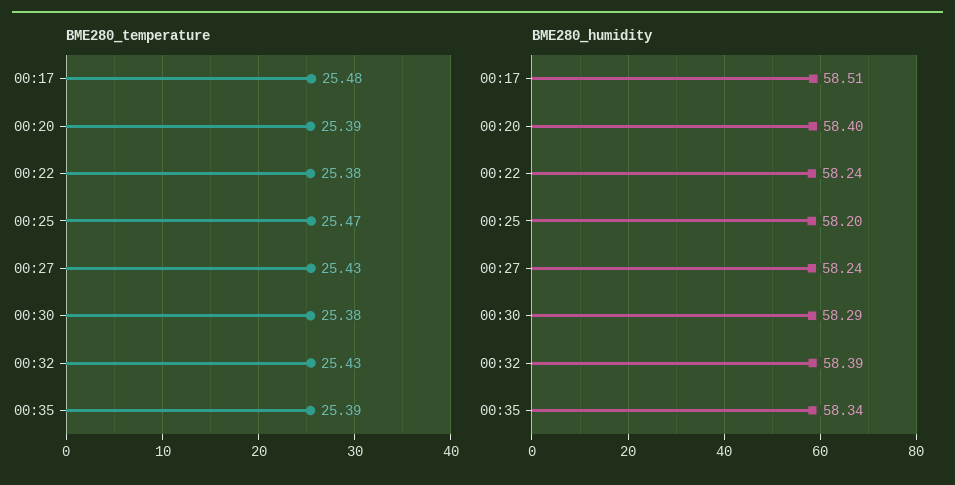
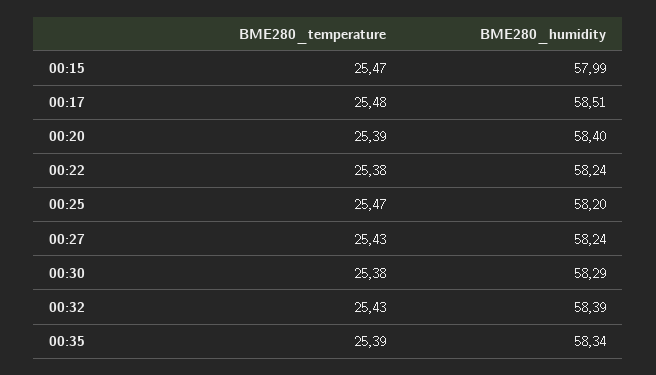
BME280_temperature, 00:15: none -> 25.47
BME280_humidity, 00:15: none -> 57.99

